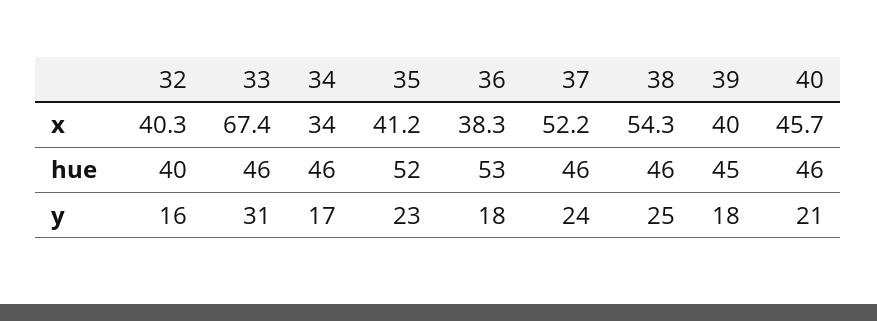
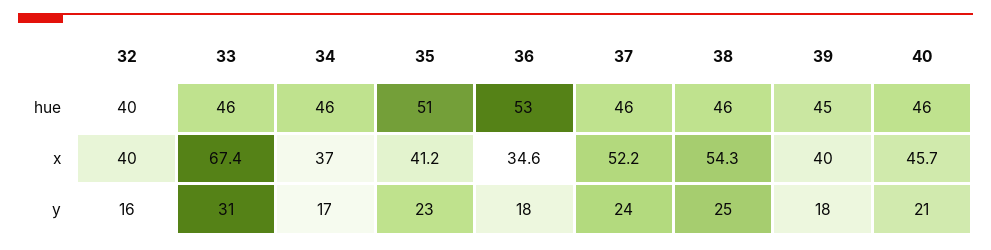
32, x: 40.3 -> 40
34, x: 34 -> 37
36, x: 38.3 -> 34.6
35, hue: 52 -> 51

